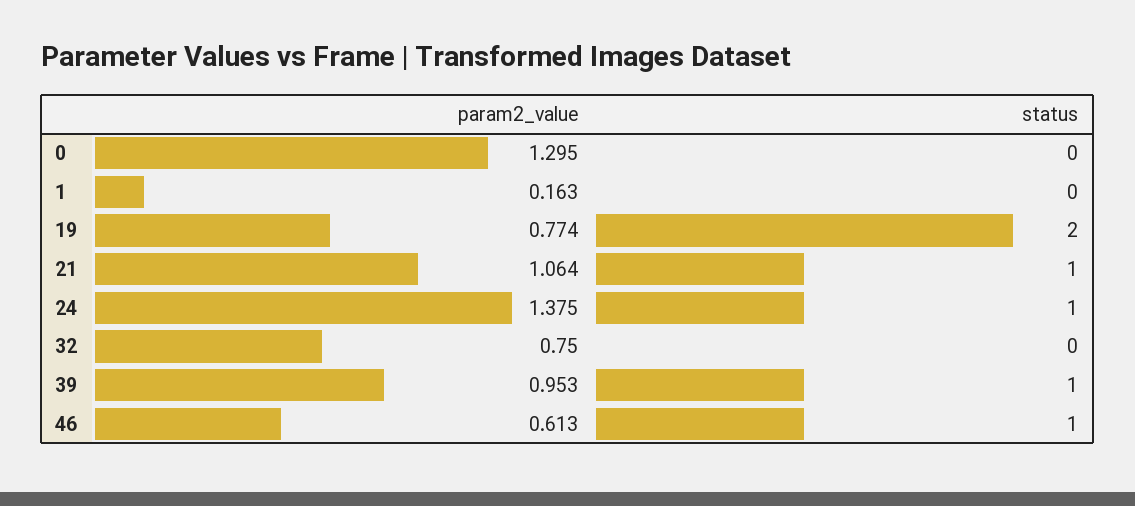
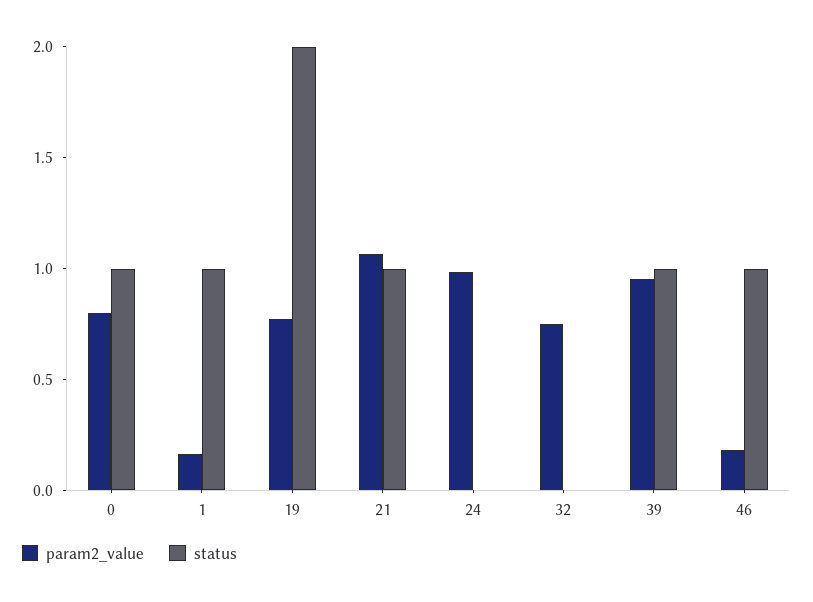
param2_value, 0: 1.295 -> 0.8
status, 0: 0 -> 1
status, 1: 0 -> 1
param2_value, 24: 1.375 -> 1
status, 24: 1 -> 0
param2_value, 46: 0.613 -> 0.2

